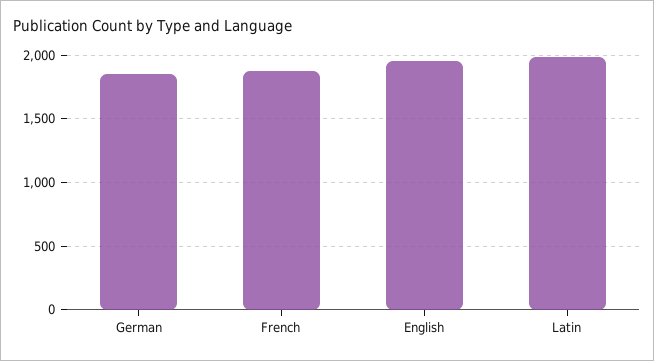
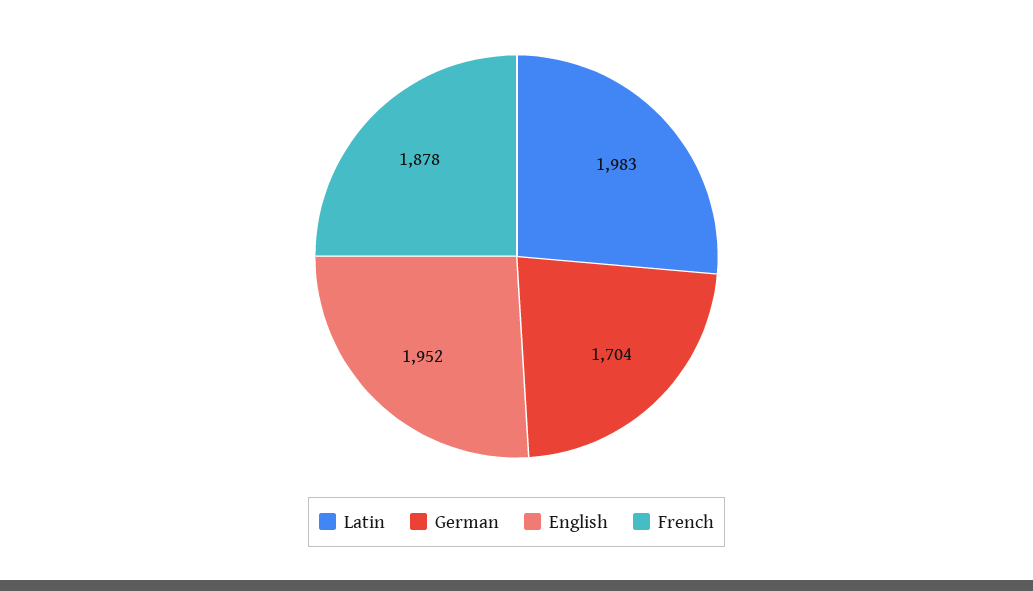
German: 1850 -> 1704

